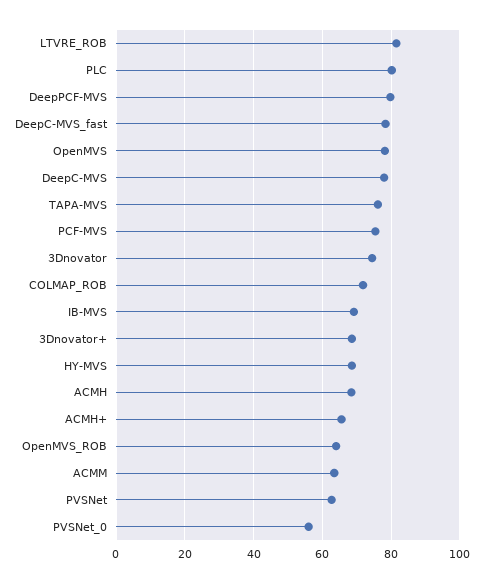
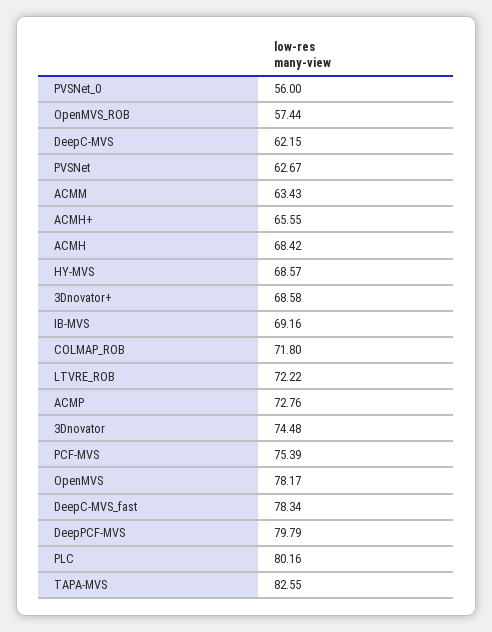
LTVRE_ROB: 82 -> 72.22
DeepC-MVS: 78 -> 62.15
TAPA-MVS: 76 -> 82.55
OpenMVS_ROB: 64 -> 57.44
ACMP: none -> 72.76

